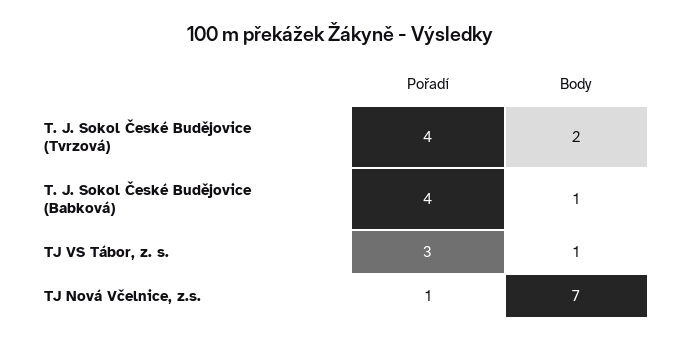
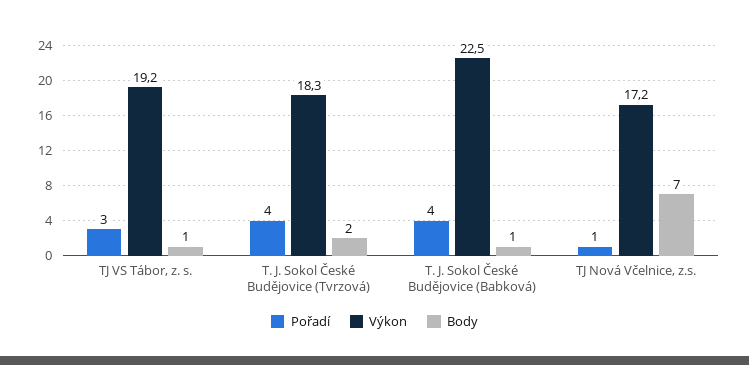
Výkon, TJ VS Tábor, z. s.: none -> 19.2
Výkon, T. J. Sokol České Budějovice (Tvrzová): none -> 18.3
Výkon, T. J. Sokol České Budějovice (Babková): none -> 22.5
Výkon, TJ Nová Včelnice, z.s.: none -> 17.2

